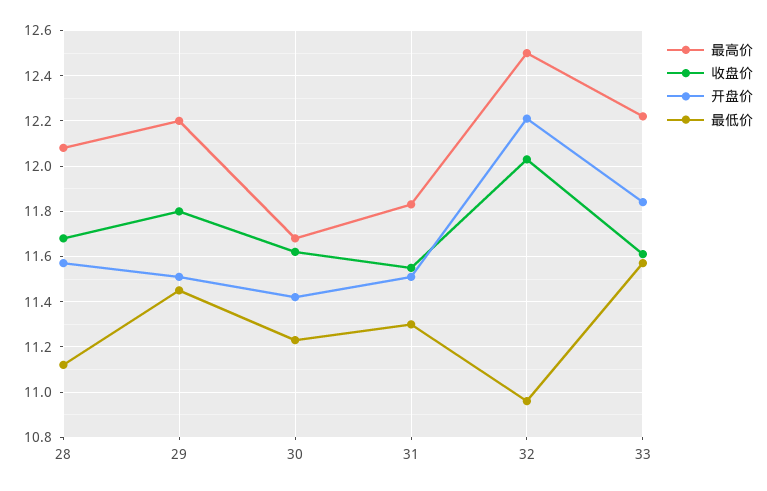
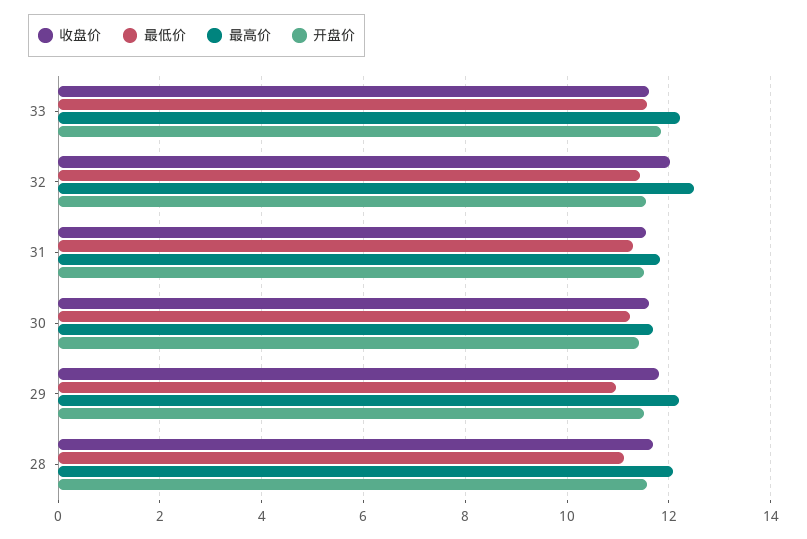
最低价, 29: 11.45 -> 11
开盘价, 32: 12.2 -> 11.6
最低价, 32: 10.95 -> 11.4

